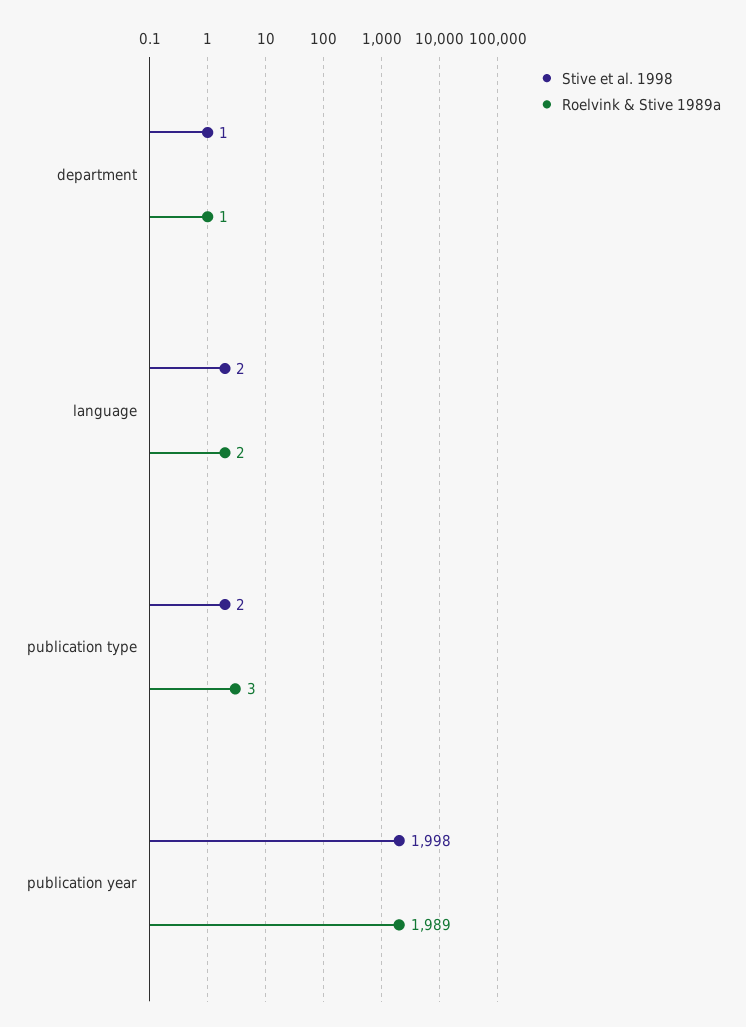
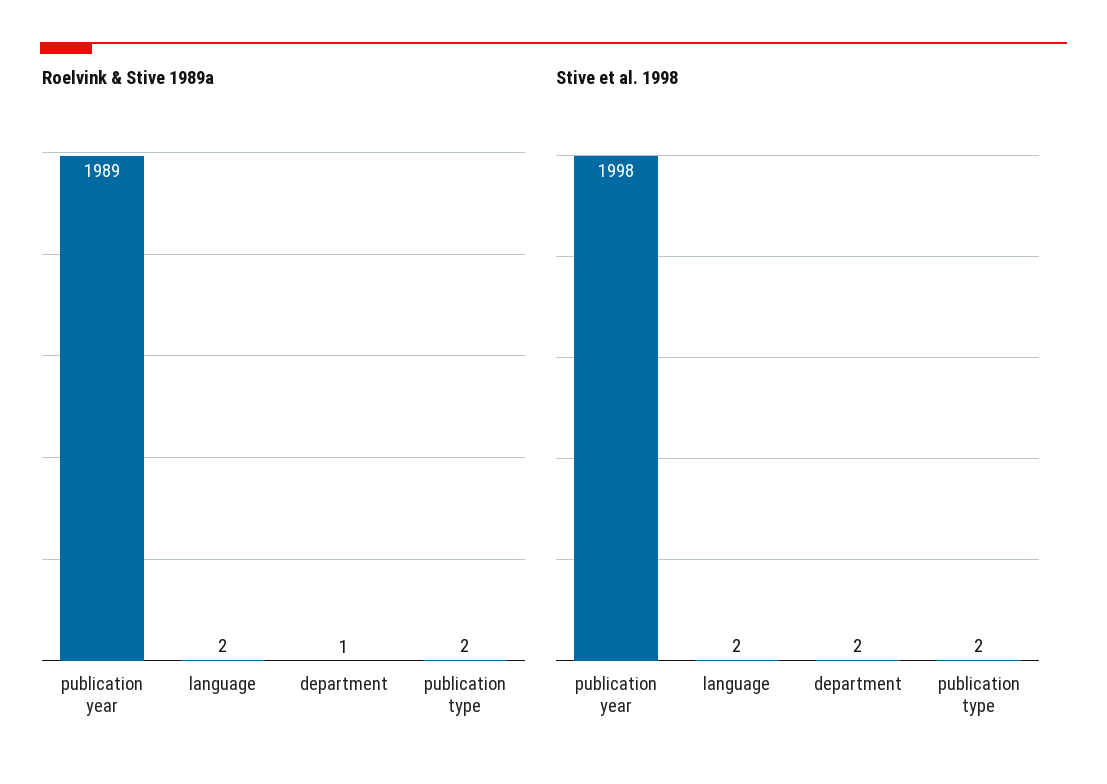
Stive et al. 1998, department: 1 -> 2
Roelvink & Stive 1989a, publication type: 3 -> 2

